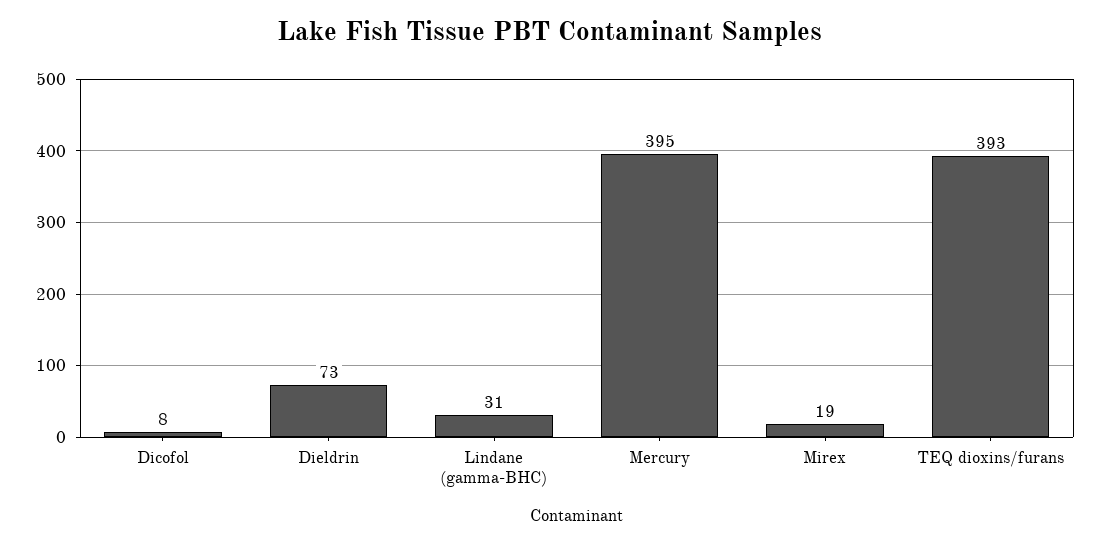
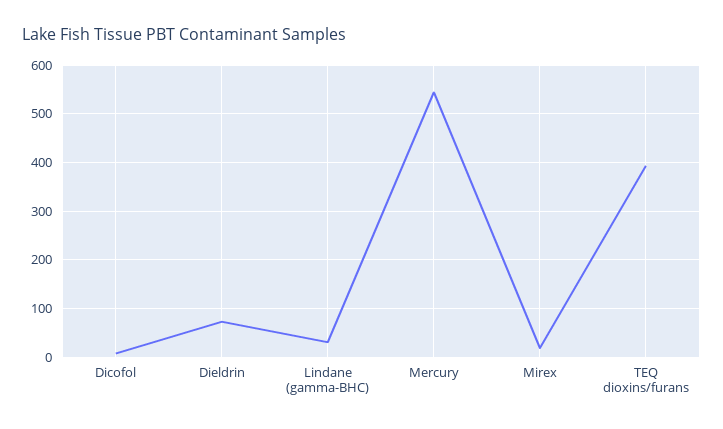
Mercury: 395 -> 540

